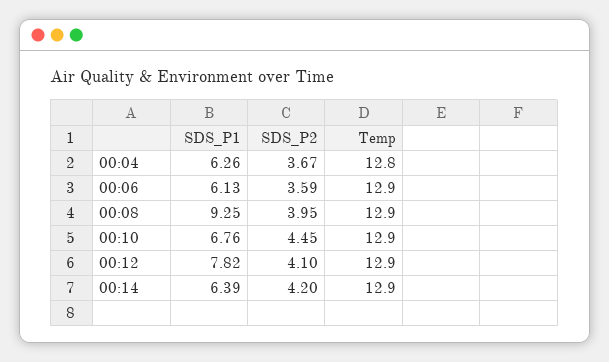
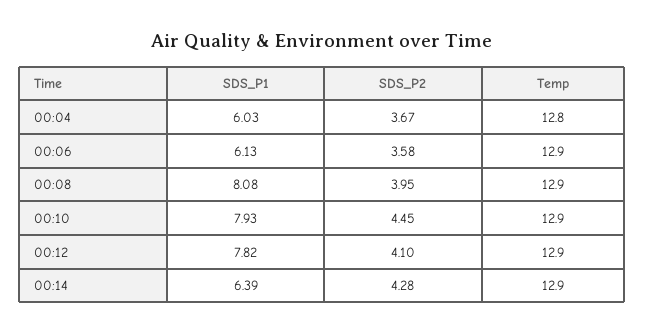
SDS_P1, 00:04: 6.26 -> 6.03
SDS_P2, 00:06: 3.59 -> 3.58
SDS_P1, 00:08: 9.25 -> 8.08
SDS_P1, 00:10: 6.76 -> 7.93
SDS_P2, 00:14: 4.2 -> 4.28

